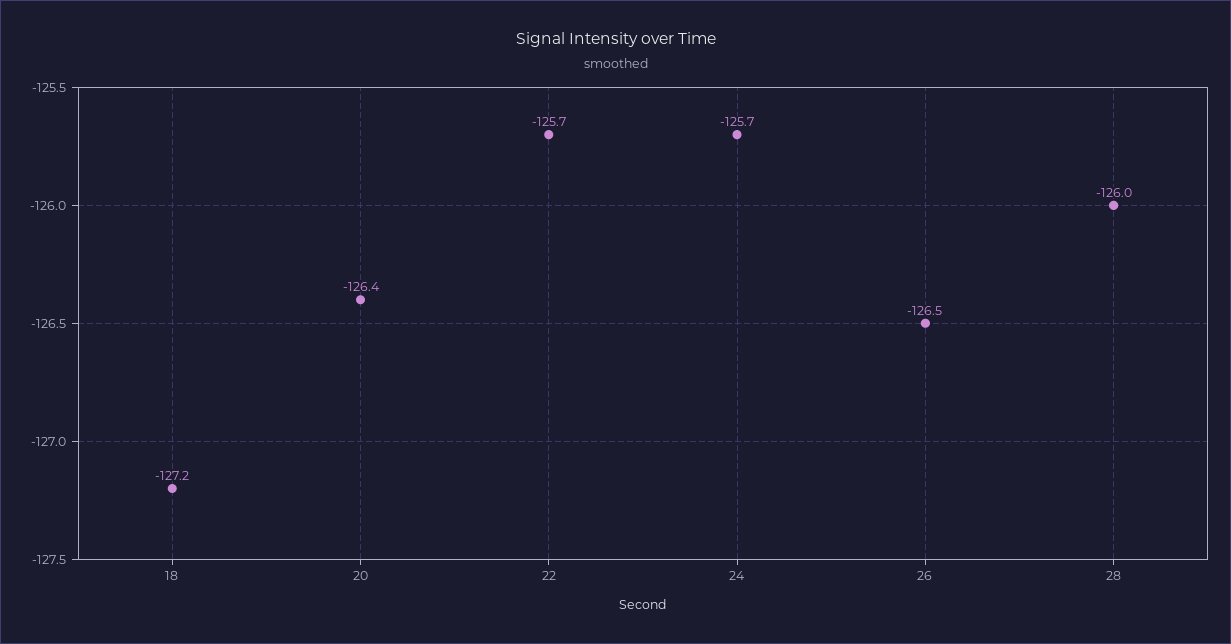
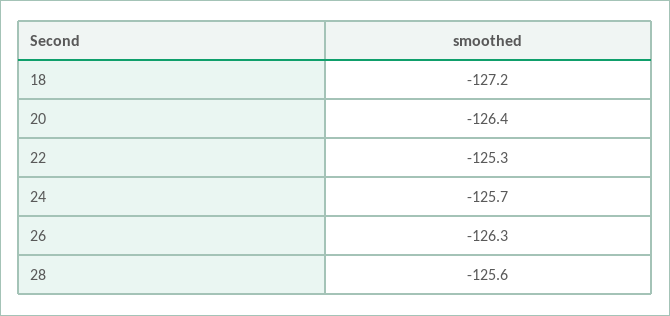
22: -125.7 -> -125.3
26: -126.5 -> -126.3
28: -126 -> -125.6

